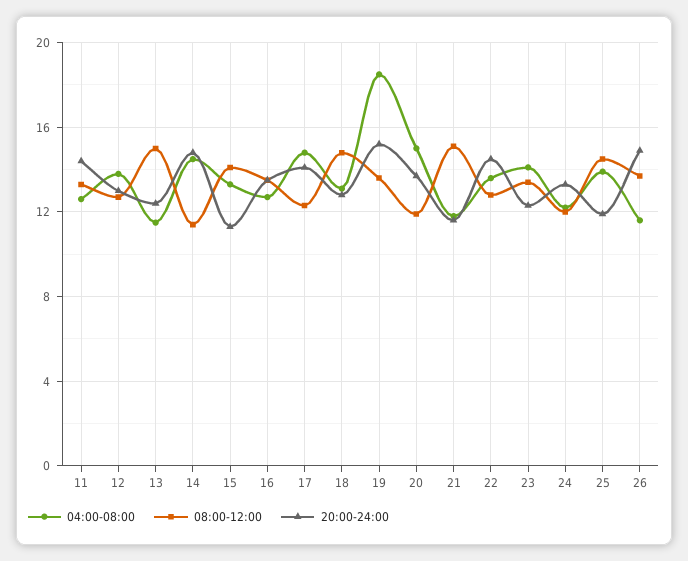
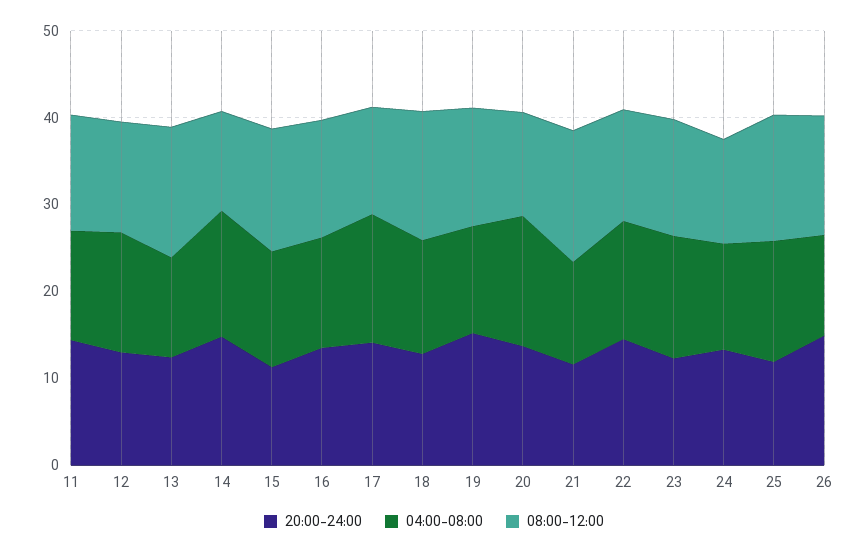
04:00-08:00, 19: 18.5 -> 12

